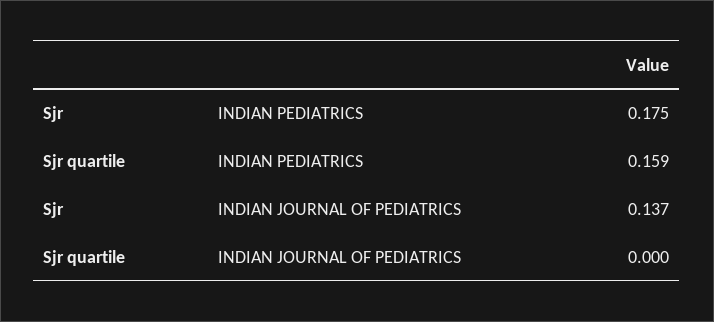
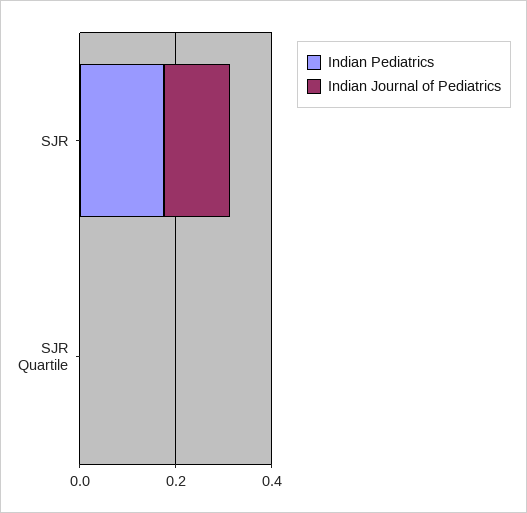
INDIAN PEDIATRICS, Sjr quartile: 0.159 -> 0

